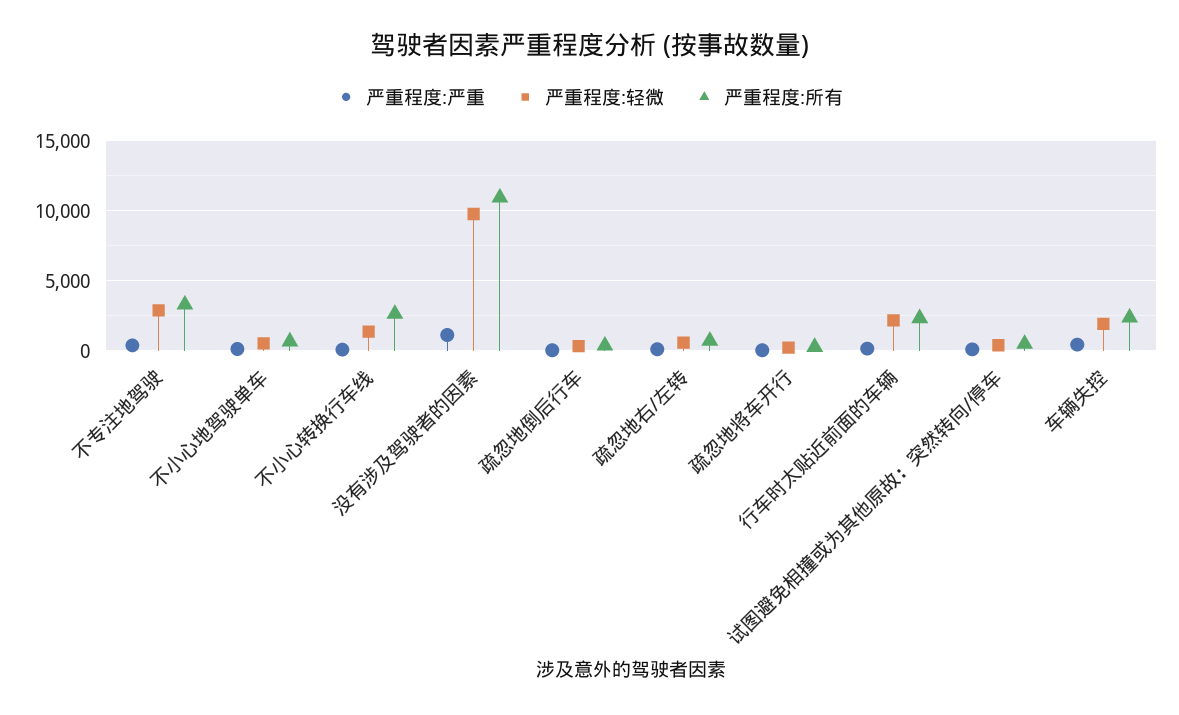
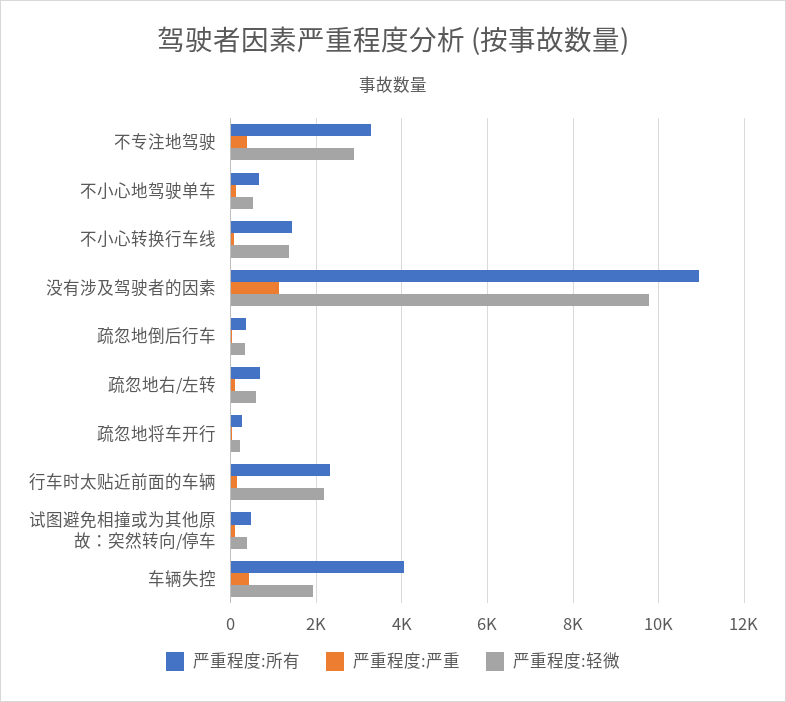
严重程度:所有, 不小心转换行车线: 2500 -> 1400
严重程度:所有, 车辆失控: 2500 -> 4000

